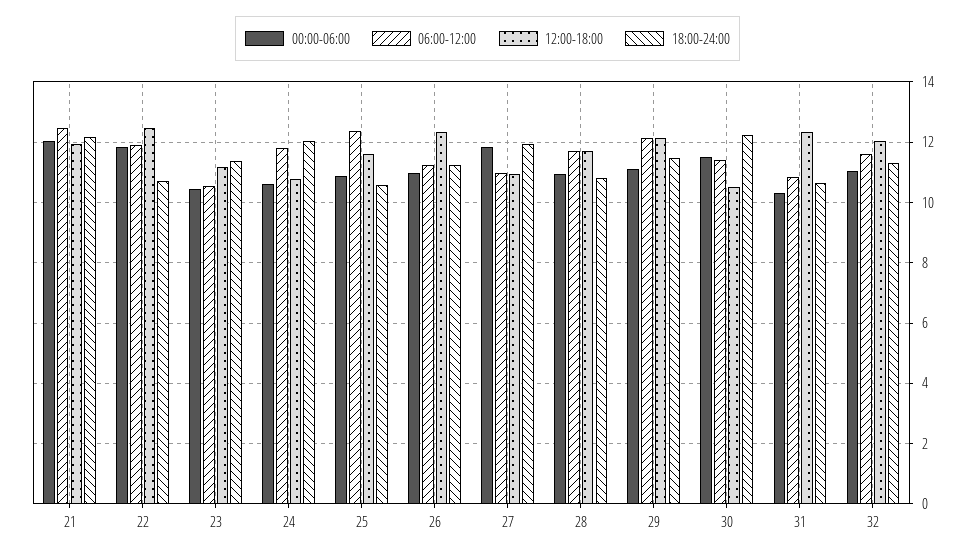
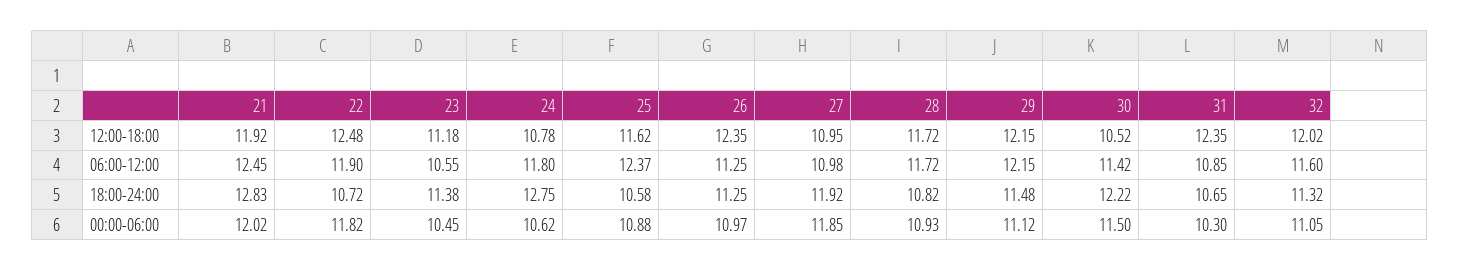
18:00-24:00, 21: 12.2 -> 12.83
18:00-24:00, 24: 12 -> 12.75

